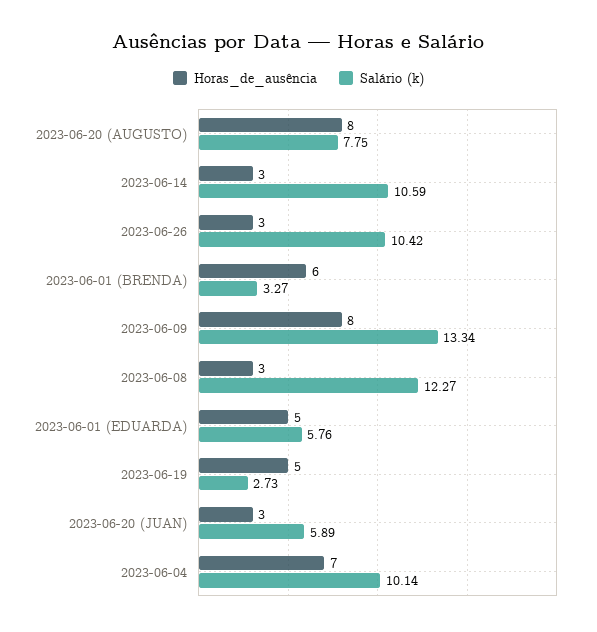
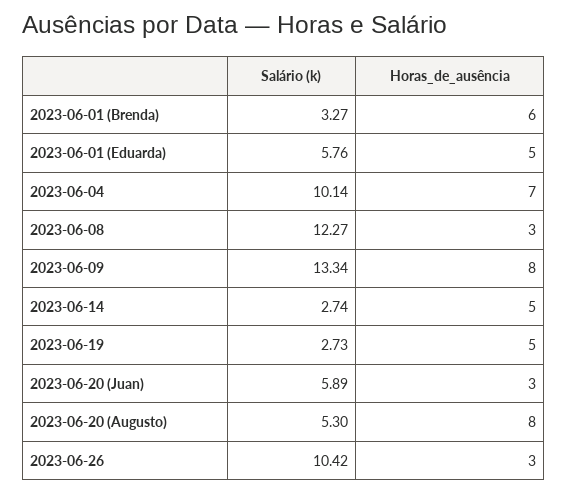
Salário (k), 2023-06-20 (AUGUSTO): 7.75 -> 5.3
Horas_de_ausência, 2023-06-14: 3 -> 5
Salário (k), 2023-06-14: 10.59 -> 2.74

